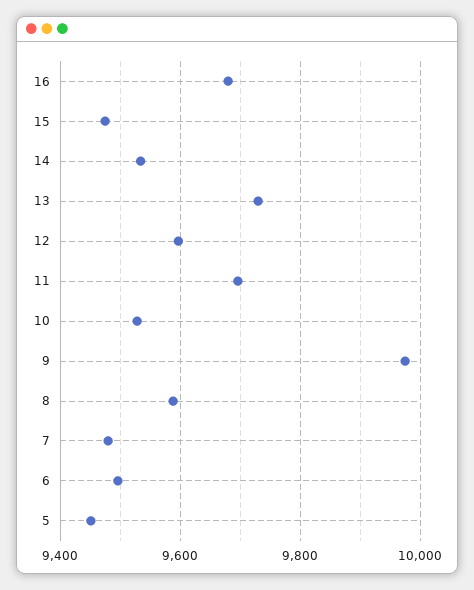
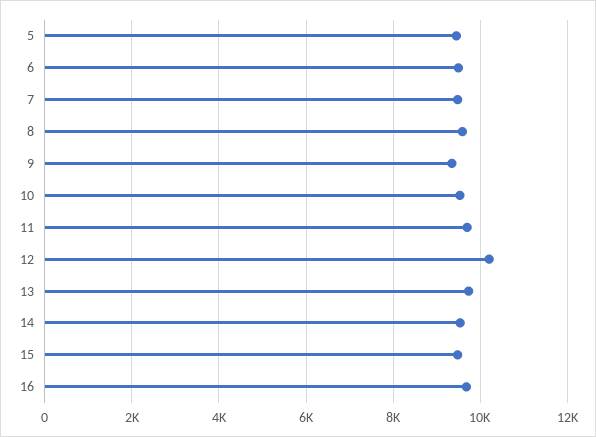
12: 9600 -> 10200
9: 9980 -> 9400

